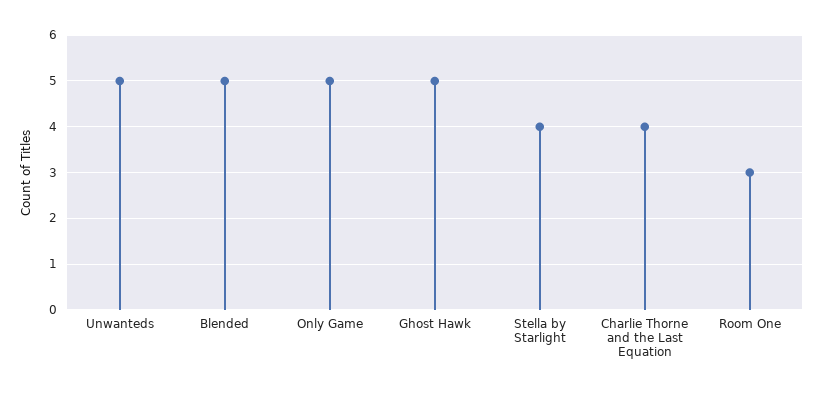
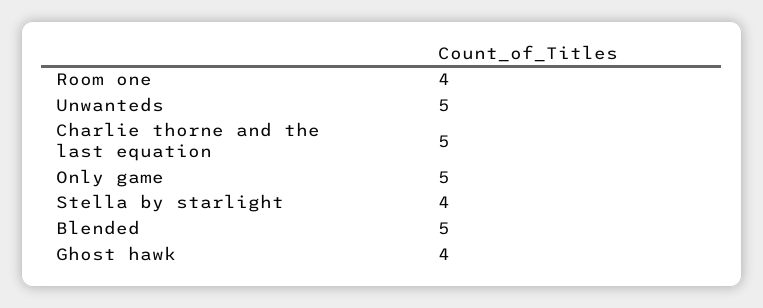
Ghost Hawk: 5 -> 4
Charlie Thorne and the Last Equation: 4 -> 5
Room One: 3 -> 4

